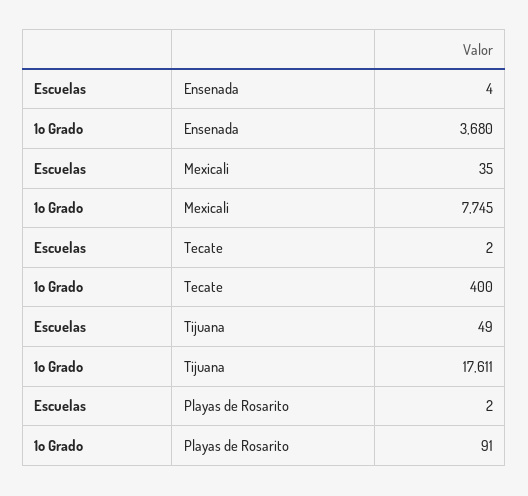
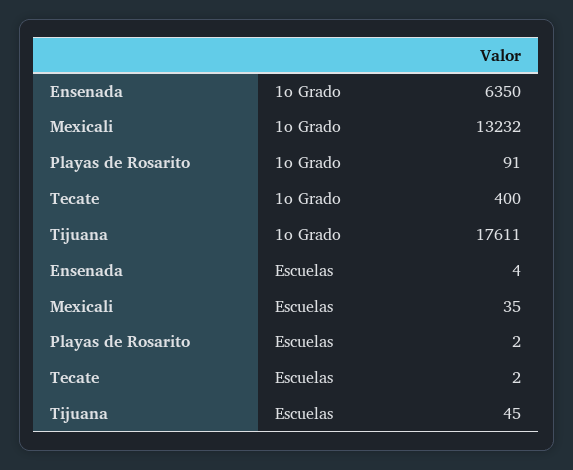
1o Grado, Ensenada: 3680 -> 6350
1o Grado, Mexicali: 7745 -> 13232
Escuelas, Tijuana: 49 -> 45

